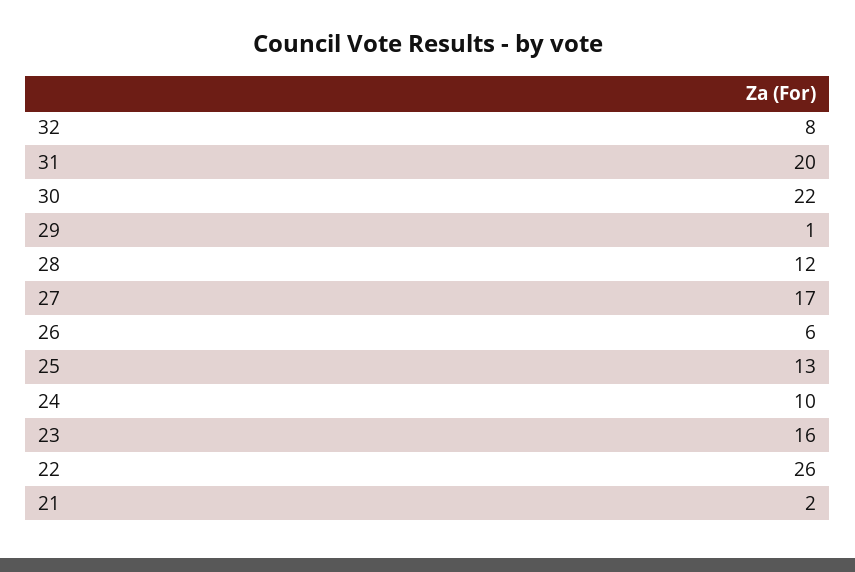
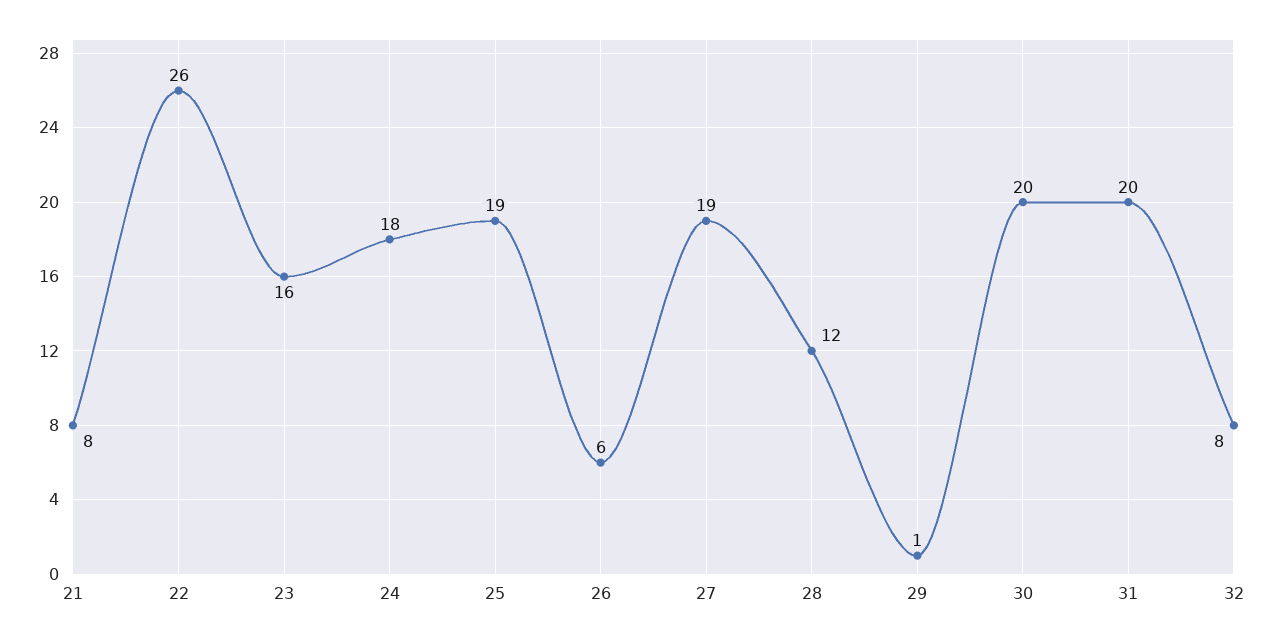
30: 22 -> 20
27: 17 -> 19
25: 13 -> 19
24: 10 -> 18
21: 2 -> 8

